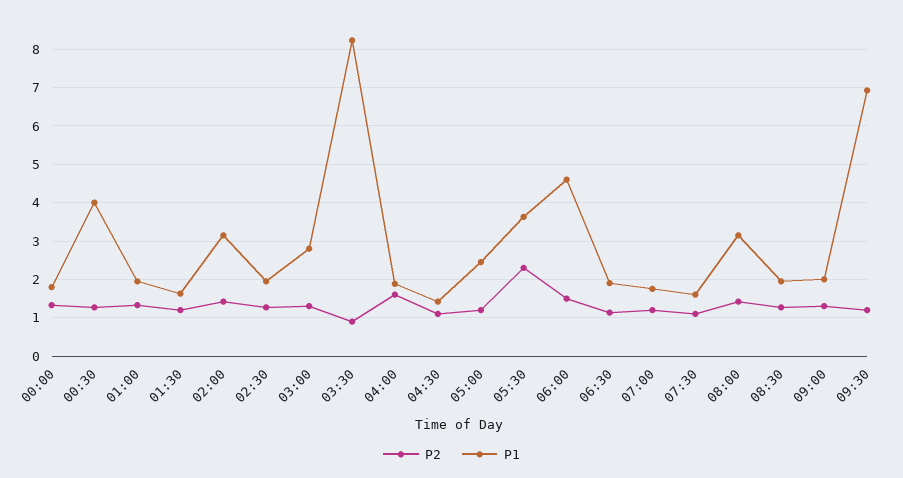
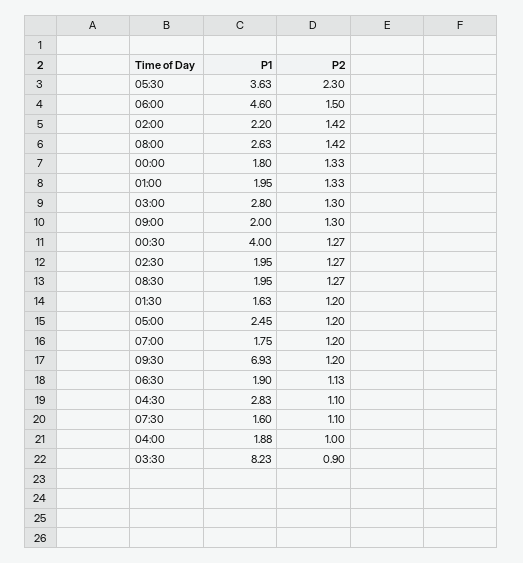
P1, 02:00: 3.2 -> 2.2
P2, 04:00: 1.6 -> 1
P1, 04:30: 1.4 -> 2.83
P1, 08:00: 3.2 -> 2.63

